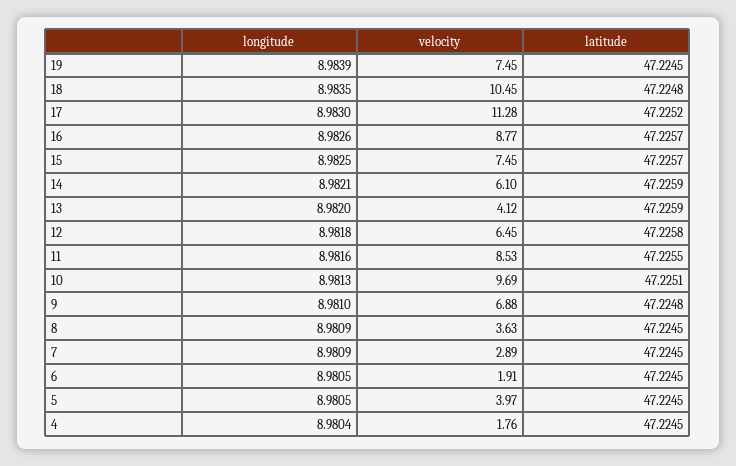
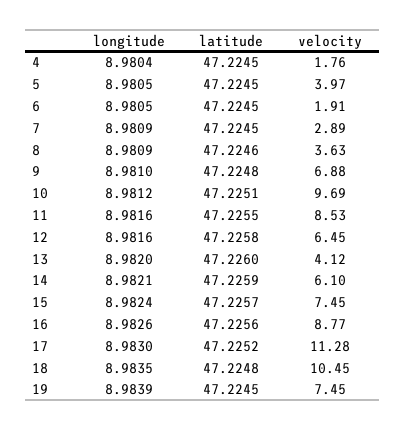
latitude, 16: 47.2257 -> 47.2256
longitude, 15: 8.9825 -> 8.9824
latitude, 13: 47.2259 -> 47.226
longitude, 12: 8.9818 -> 8.9816
longitude, 10: 8.9813 -> 8.9812
latitude, 8: 47.2245 -> 47.2246

